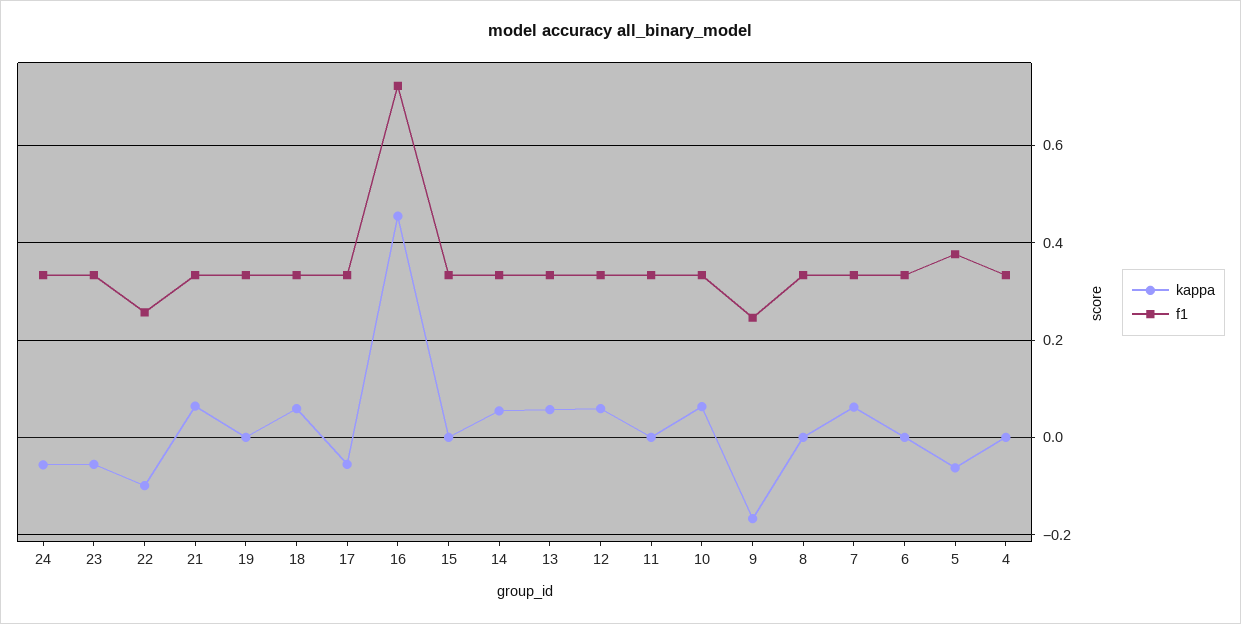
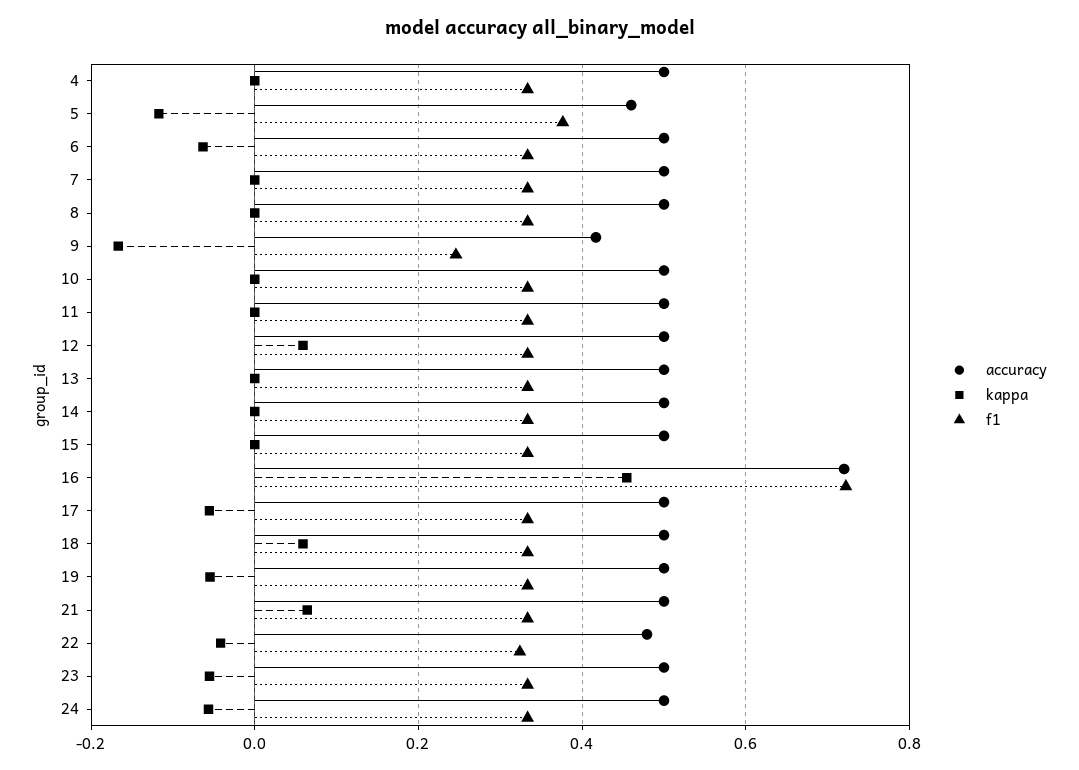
kappa, 22: -0.1 -> -0.04
f1, 22: 0.26 -> 0.32
kappa, 19: 0 -> -0.06
kappa, 14: 0.06 -> 0
kappa, 13: 0.06 -> 0
kappa, 10: 0.06 -> 0
kappa, 7: 0.06 -> 0
kappa, 6: 0 -> -0.06
kappa, 5: -0.06 -> -0.12
accuracy, 4: none -> 0.5
accuracy, 5: none -> 0.46
accuracy, 6: none -> 0.5
accuracy, 7: none -> 0.5
accuracy, 8: none -> 0.5
accuracy, 9: none -> 0.42
accuracy, 10: none -> 0.5
accuracy, 11: none -> 0.5
accuracy, 12: none -> 0.5
accuracy, 13: none -> 0.5
accuracy, 14: none -> 0.5
accuracy, 15: none -> 0.5
accuracy, 16: none -> 0.72
accuracy, 17: none -> 0.5
accuracy, 18: none -> 0.5
accuracy, 19: none -> 0.5
accuracy, 21: none -> 0.5
accuracy, 22: none -> 0.48
accuracy, 23: none -> 0.5
accuracy, 24: none -> 0.5

